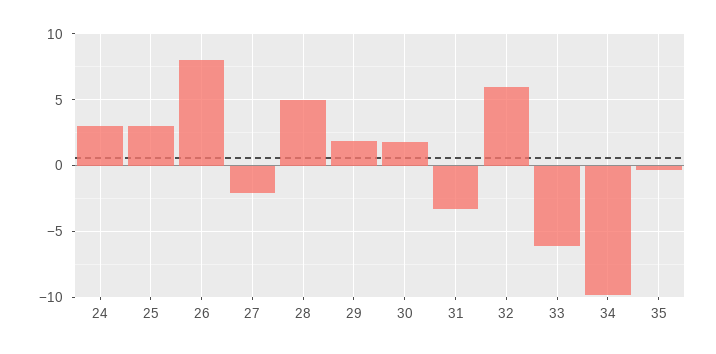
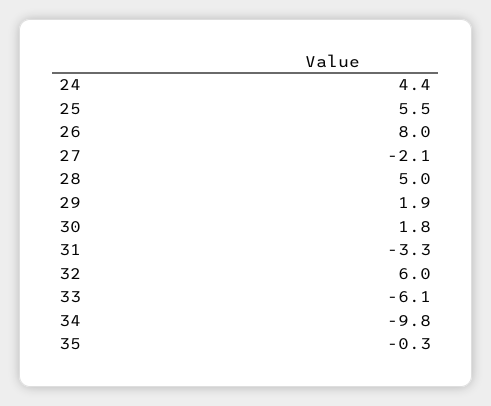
24: 3 -> 4.4
25: 3 -> 5.5

